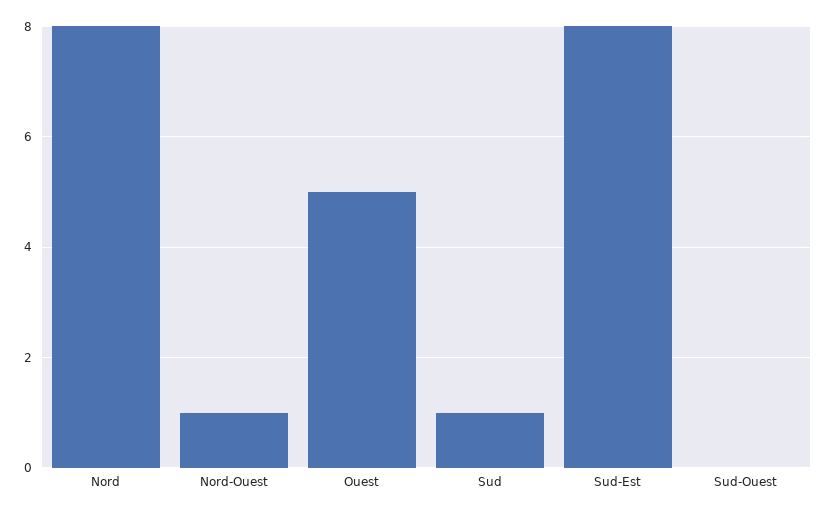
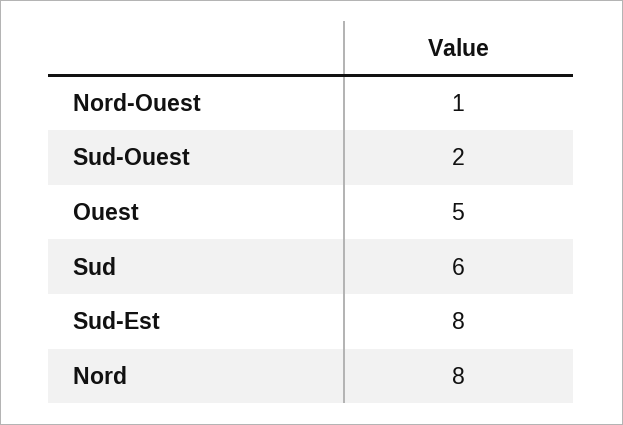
Sud: 1 -> 6
Sud-Ouest: 0 -> 2

